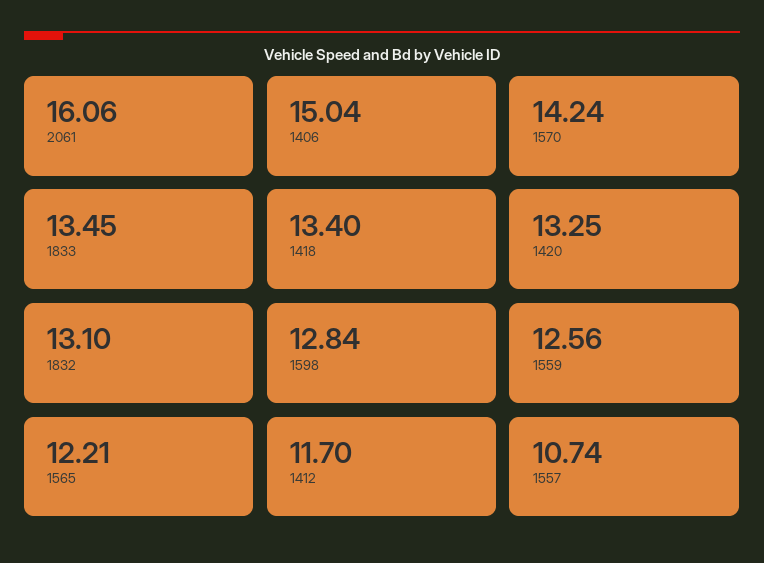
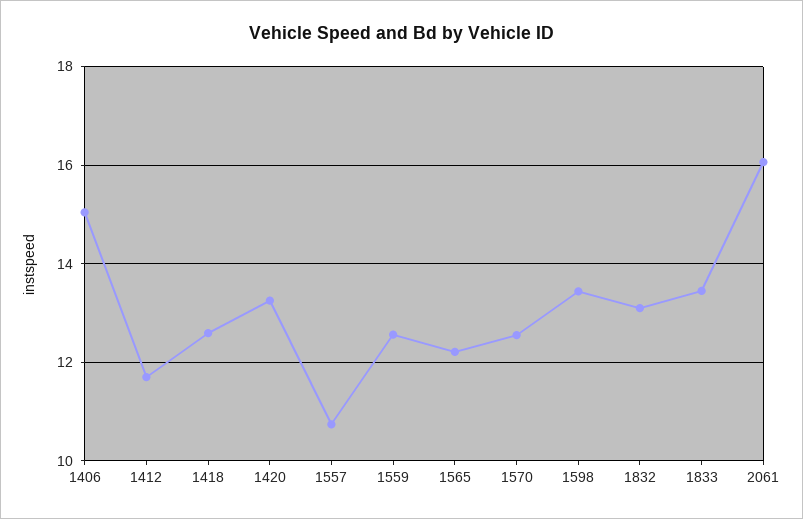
1570: 14.24 -> 12.6
1418: 13.4 -> 12.6
1598: 12.84 -> 13.4

